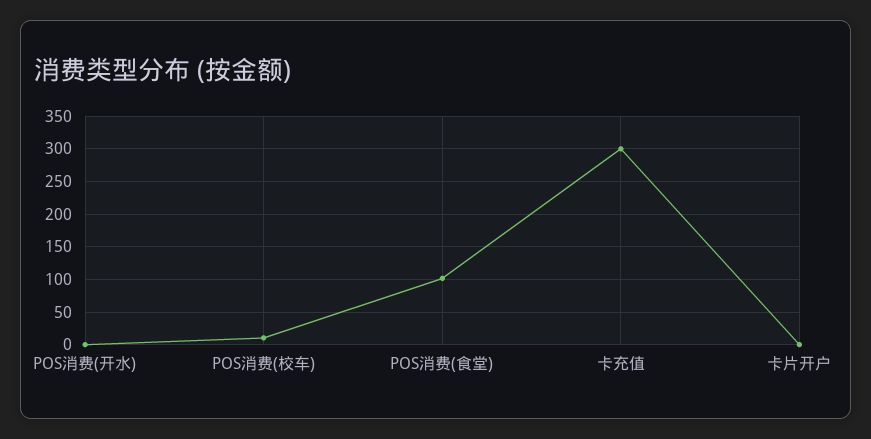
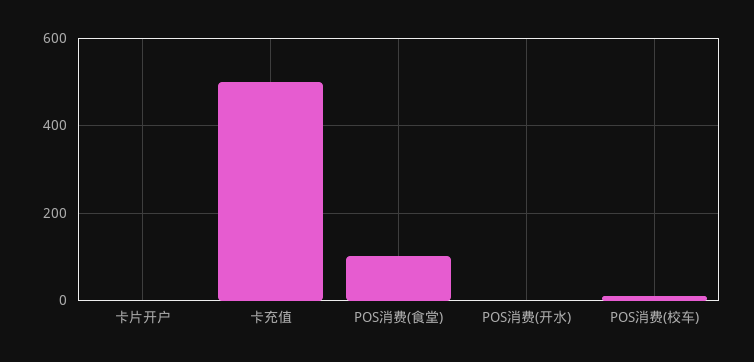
卡充值: 300 -> 500

